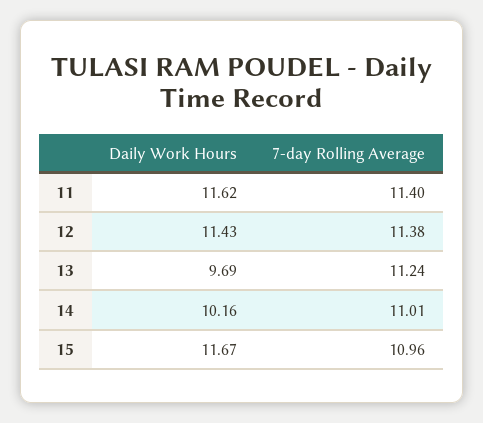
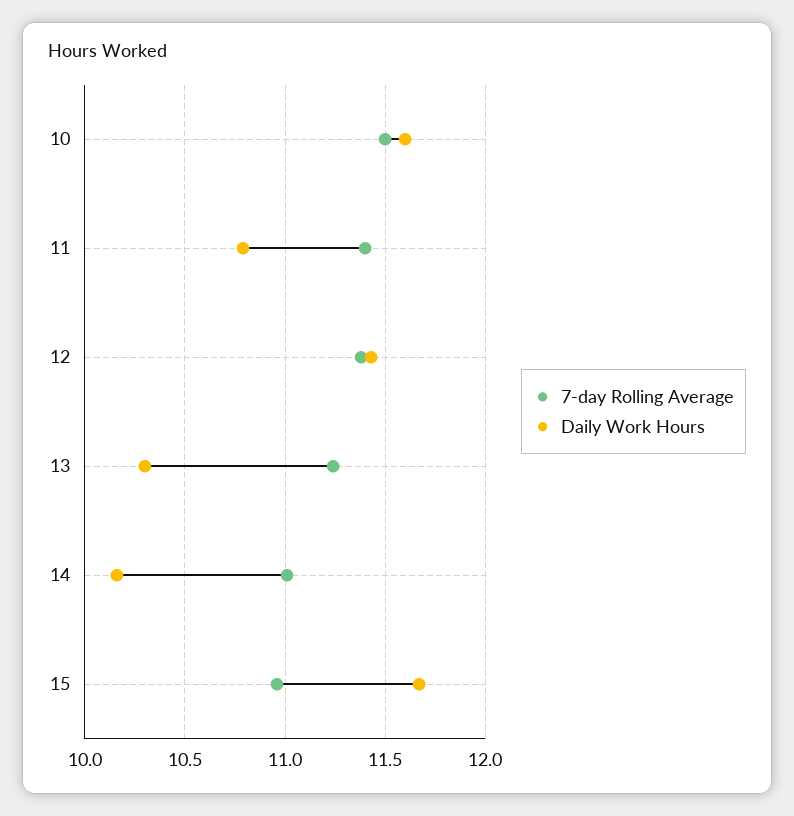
Daily Work Hours, 11: 11.62 -> 10.8
Daily Work Hours, 13: 9.69 -> 10.3
7-day Rolling Average, 10: none -> 11.5
Daily Work Hours, 10: none -> 11.6

